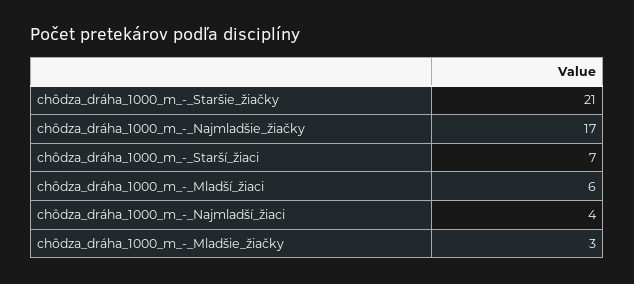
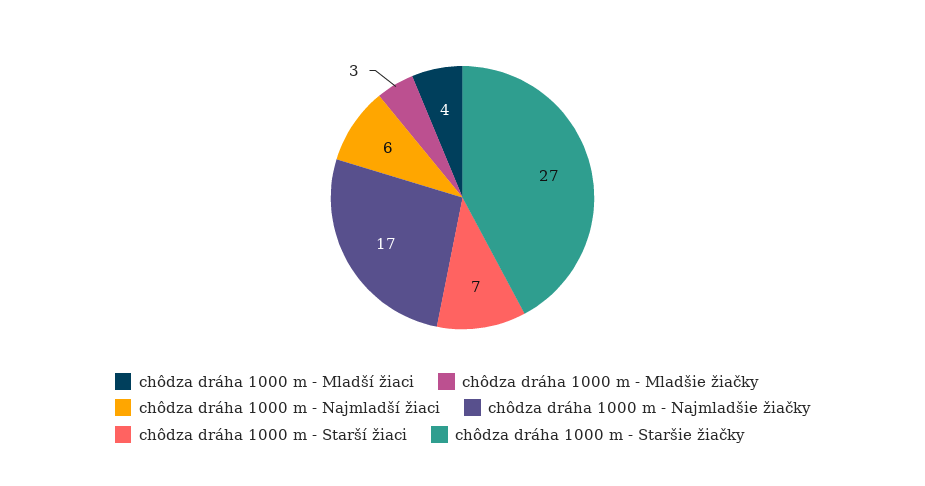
chôdza_dráha_1000_m_-_Staršie_žiačky: 21 -> 27
chôdza_dráha_1000_m_-_Mladší_žiaci: 6 -> 4
chôdza_dráha_1000_m_-_Najmladší_žiaci: 4 -> 6

